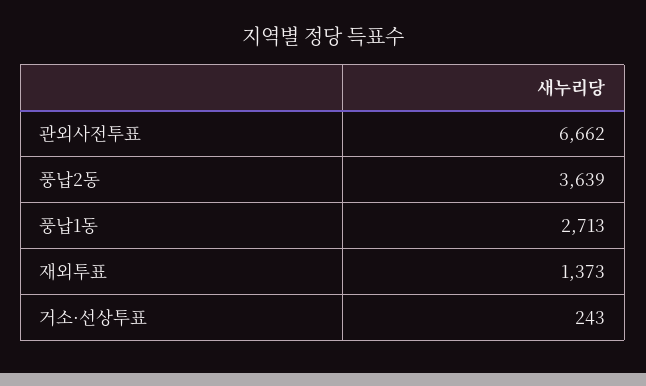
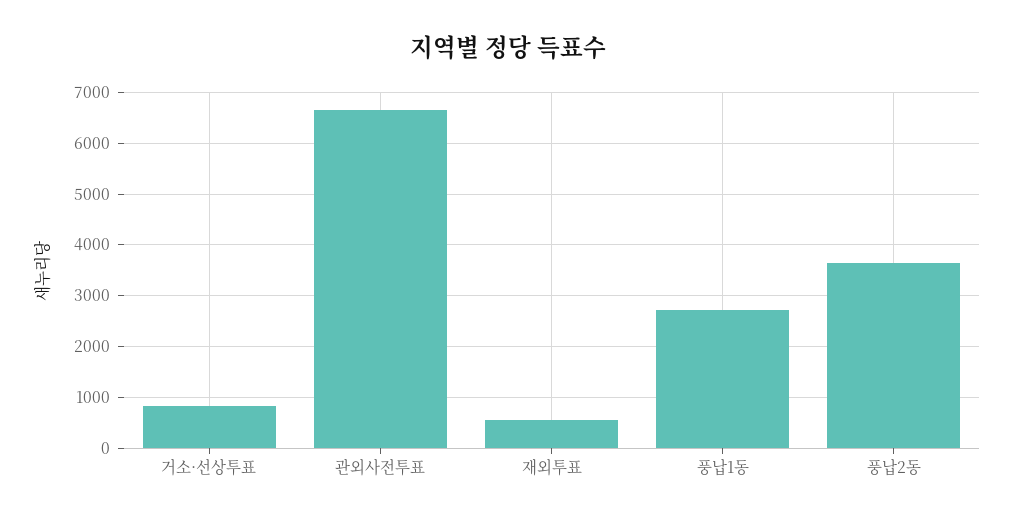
재외투표: 1373 -> 600
거소·선상투표: 243 -> 800

